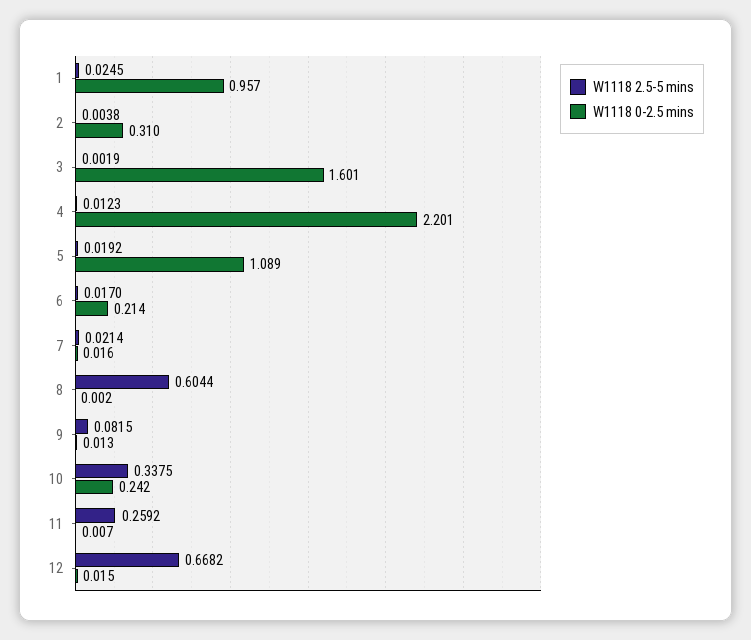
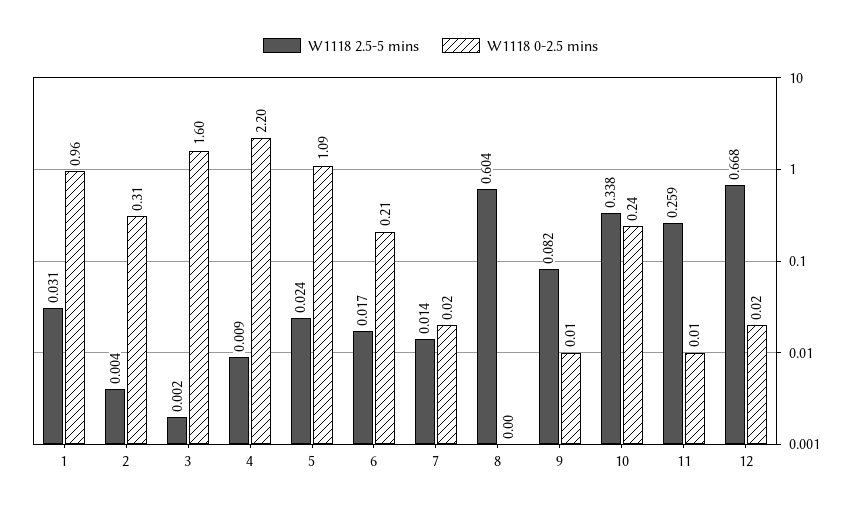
W1118 2.5-5 mins, 1: 0.0245 -> 0.031
W1118 2.5-5 mins, 4: 0.0123 -> 0.009
W1118 2.5-5 mins, 5: 0.0192 -> 0.024
W1118 2.5-5 mins, 7: 0.0214 -> 0.014

